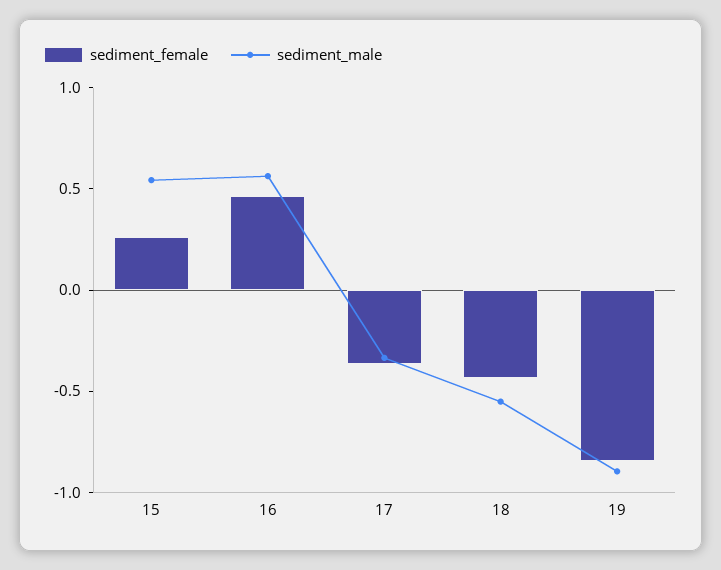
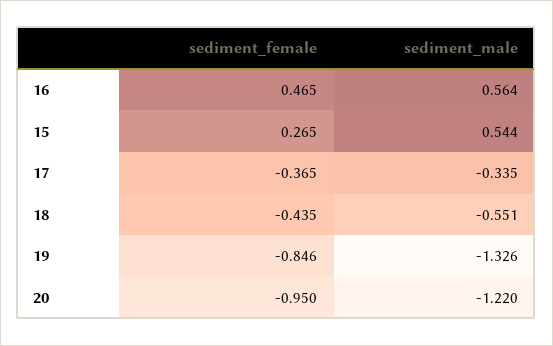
sediment_male, 19: -0.9 -> -1.326
sediment_female, 20: none -> -0.95
sediment_male, 20: none -> -1.22

